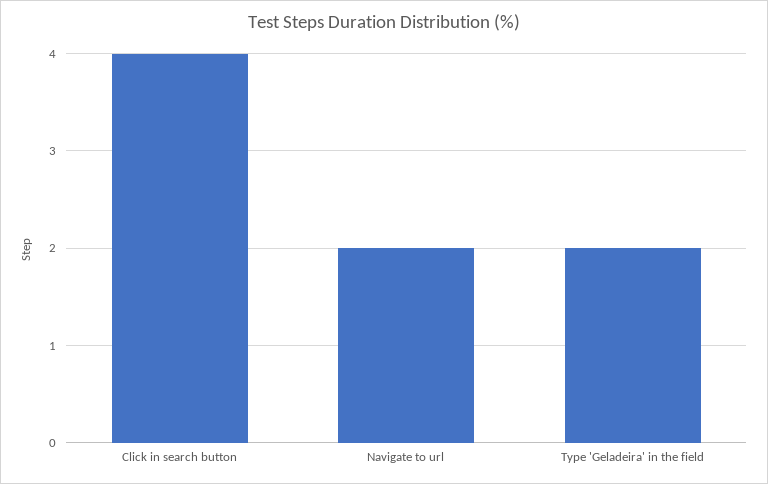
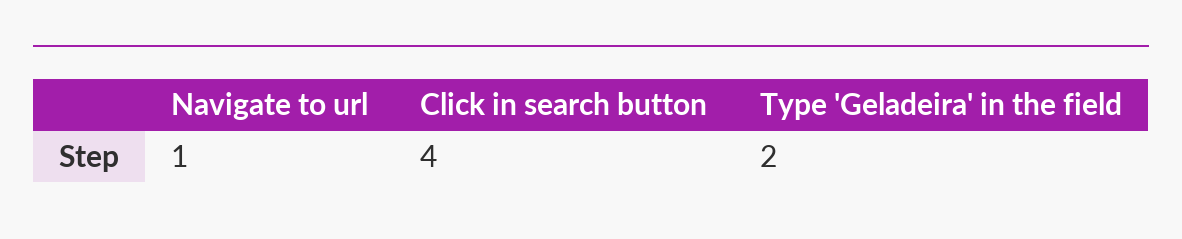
Navigate to url: 2 -> 1

